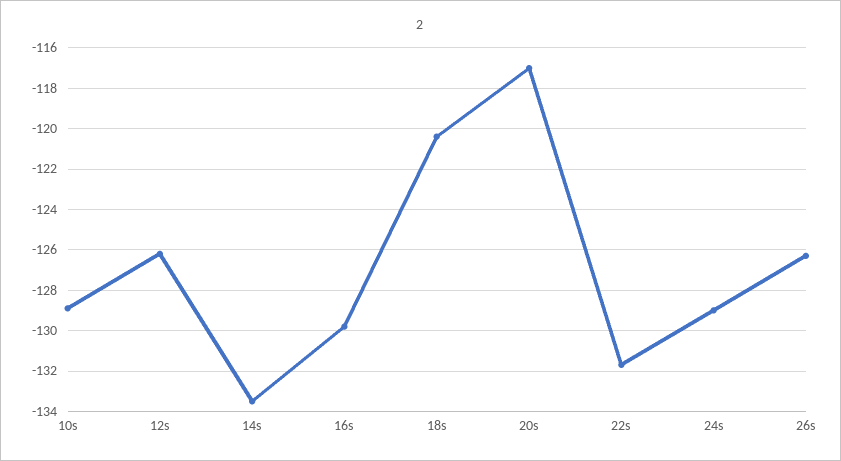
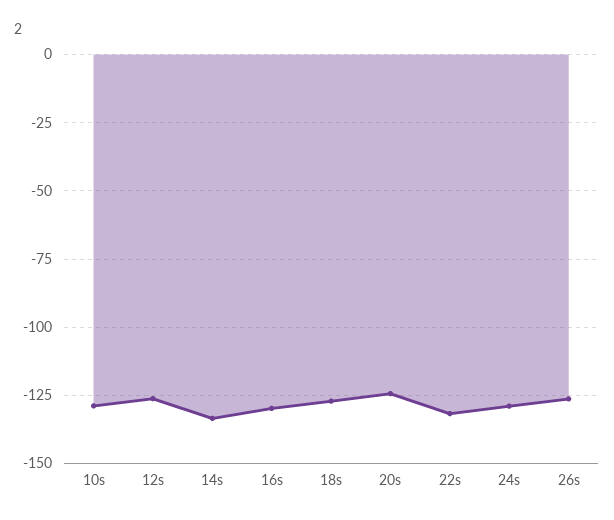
18s: -120.5 -> -127.5
20s: -117 -> -125

